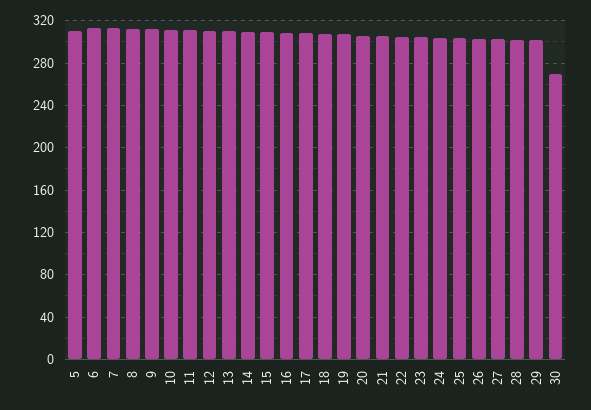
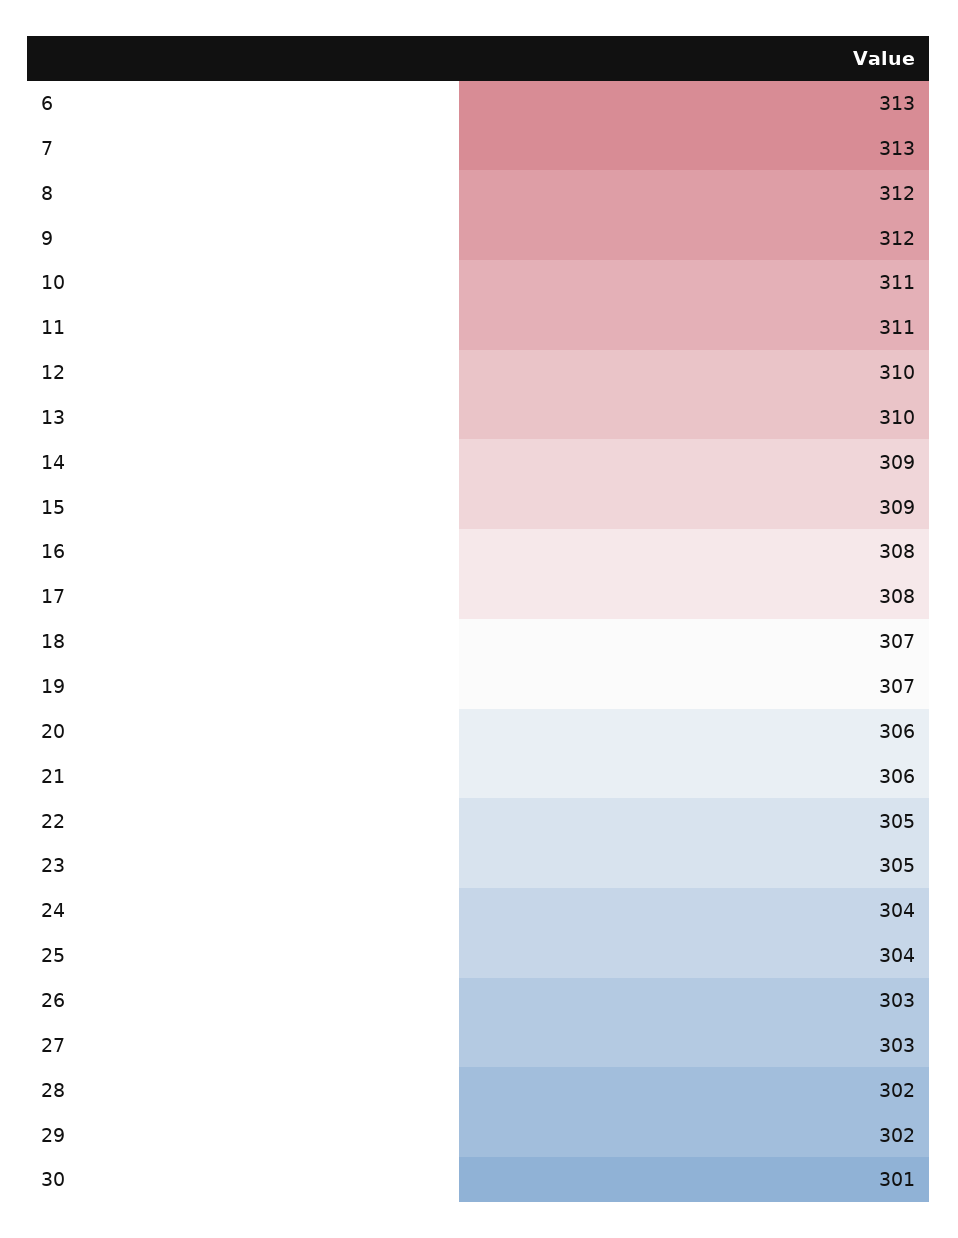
5: 310 -> none
30: 270 -> 301

